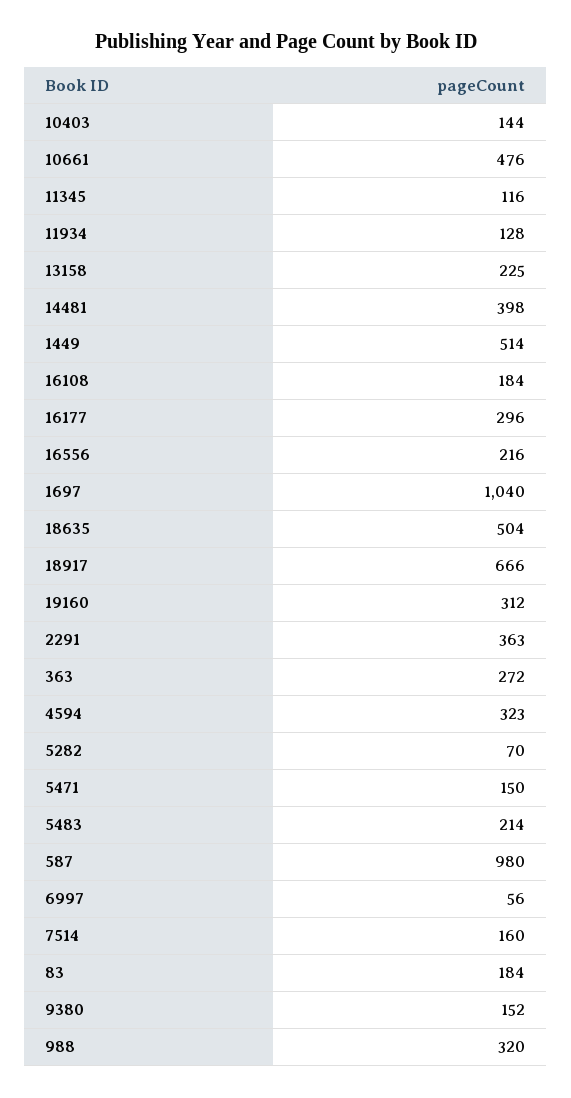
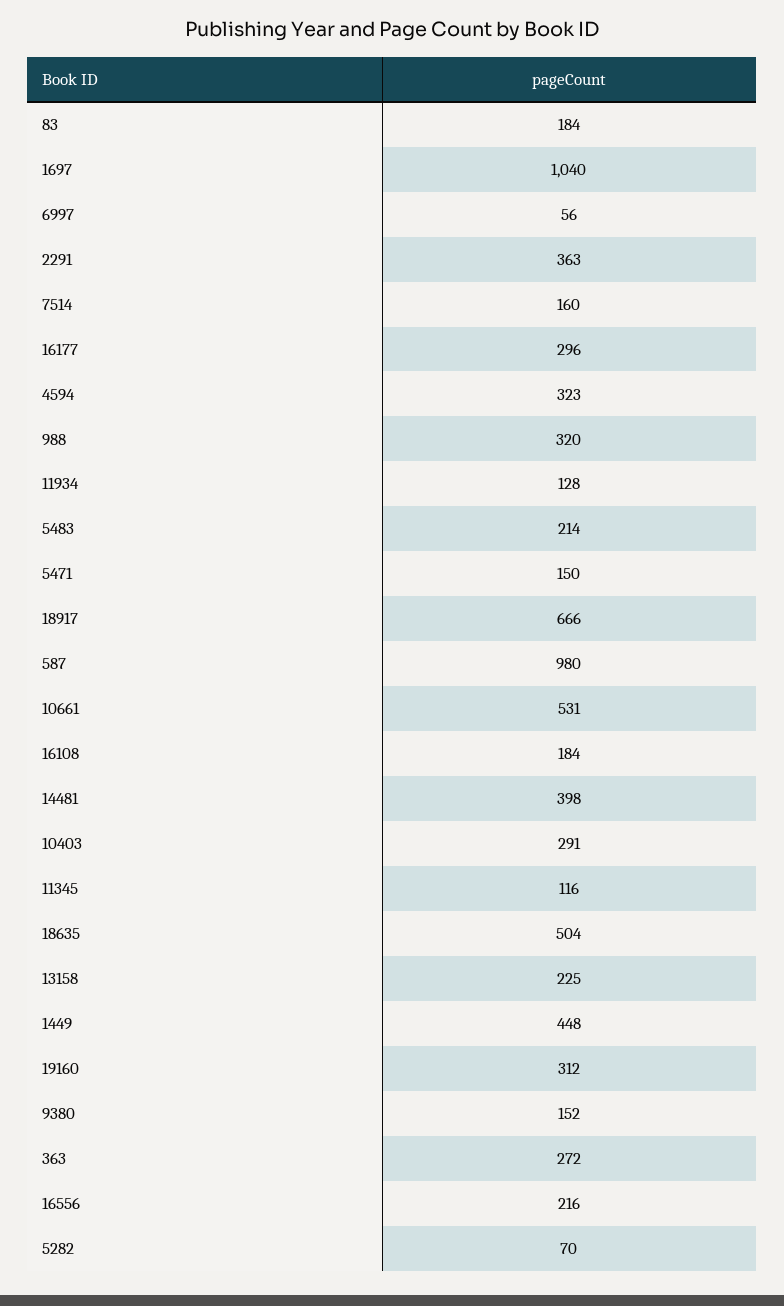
10403: 144 -> 291
10661: 476 -> 531
1449: 514 -> 448

